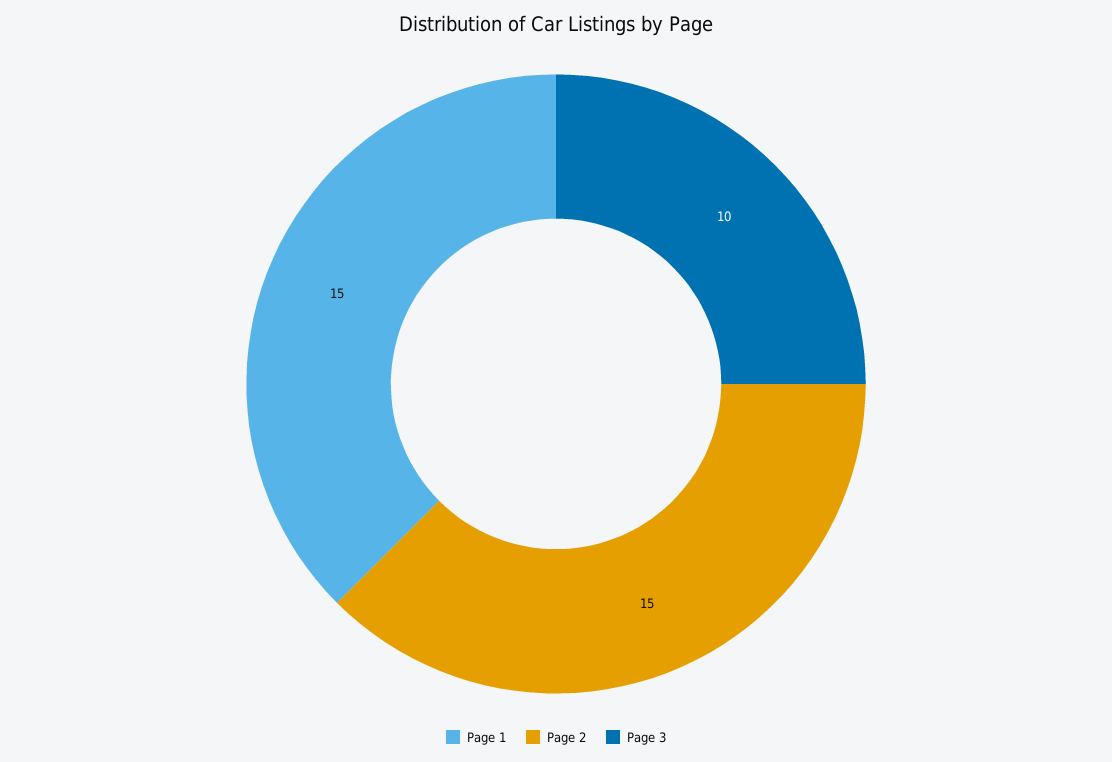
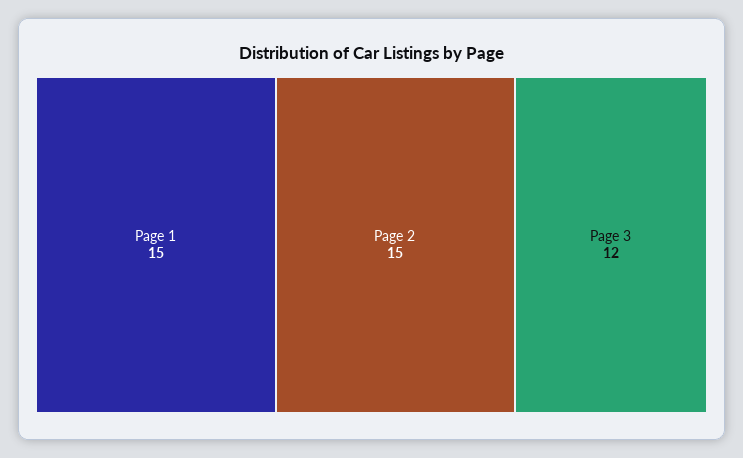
Page 3: 10 -> 12

